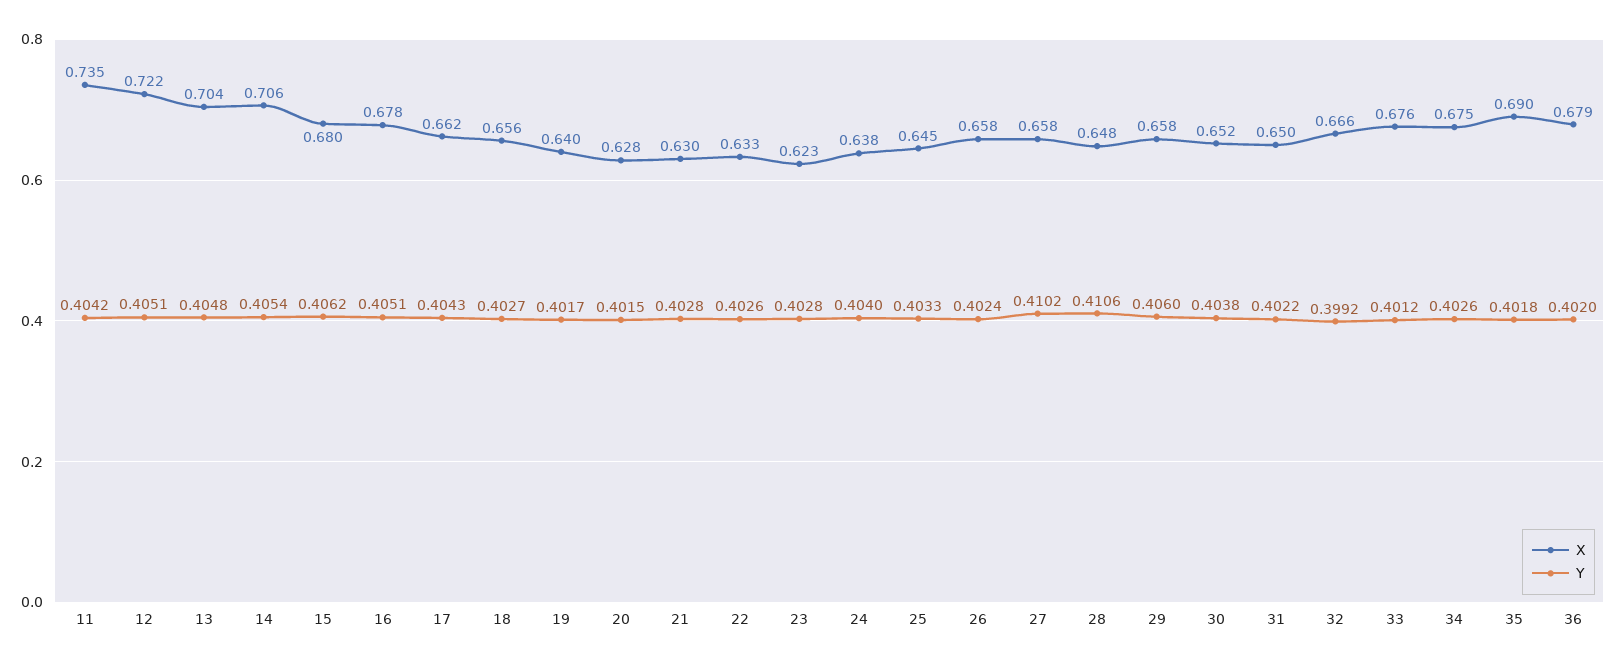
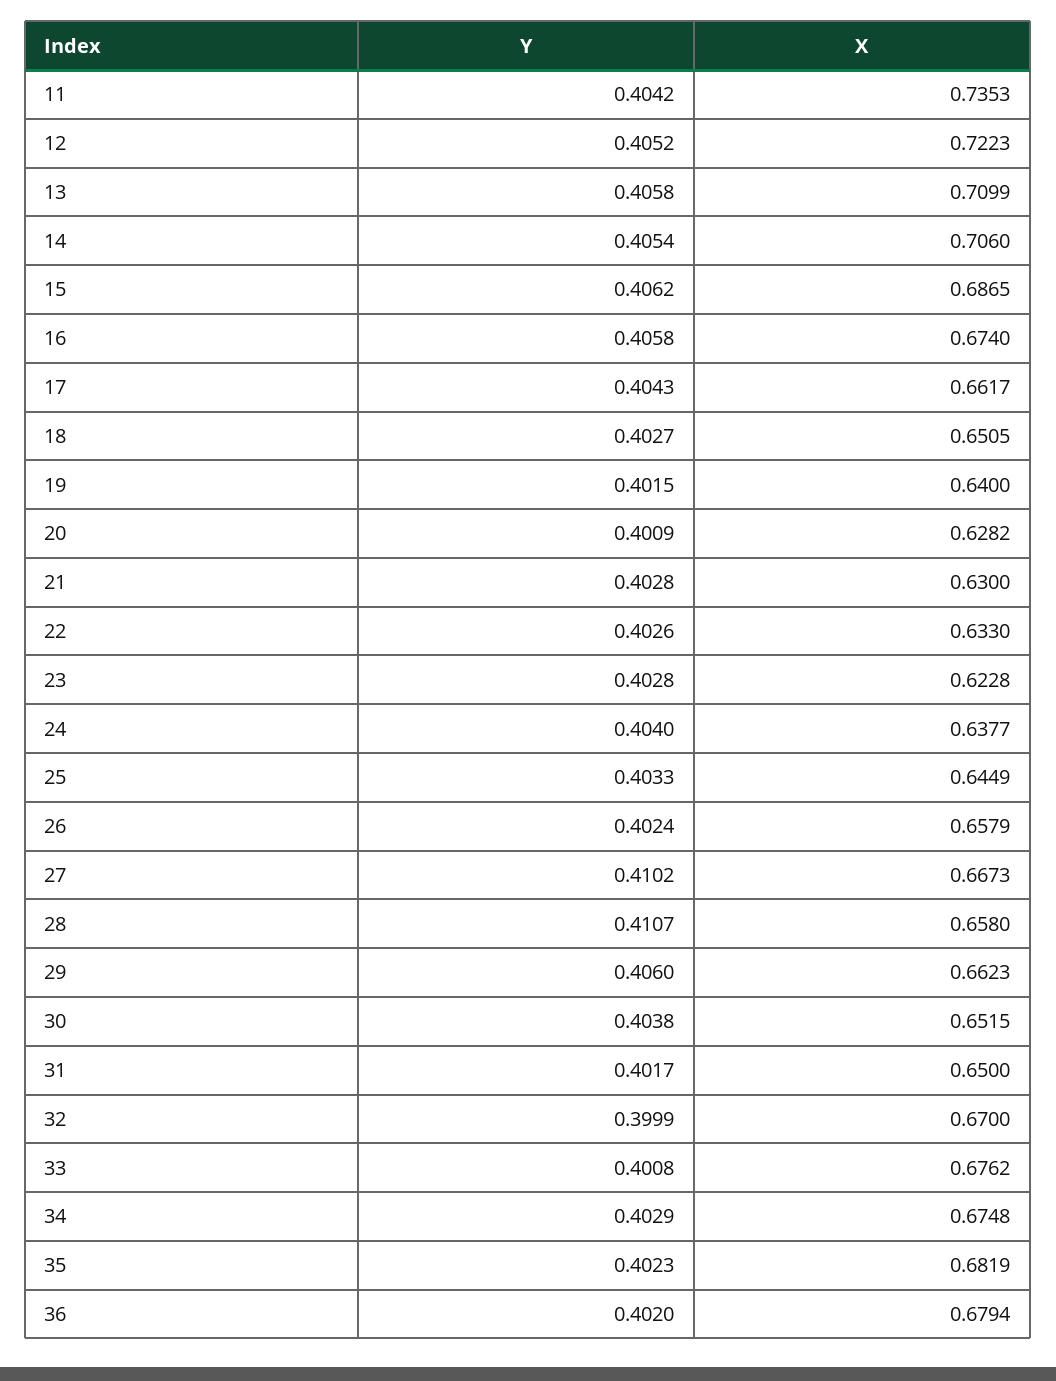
Y, 12: 0.4051 -> 0.4052
X, 13: 0.704 -> 0.7099
Y, 13: 0.4048 -> 0.4058
X, 15: 0.68 -> 0.6865
X, 16: 0.678 -> 0.674
Y, 16: 0.4051 -> 0.4058
X, 18: 0.656 -> 0.6505
Y, 19: 0.4017 -> 0.4015
Y, 20: 0.4015 -> 0.4009
X, 27: 0.658 -> 0.6673
X, 28: 0.648 -> 0.658
Y, 28: 0.4106 -> 0.4107
X, 29: 0.658 -> 0.6623
Y, 31: 0.4022 -> 0.4017
X, 32: 0.666 -> 0.67
Y, 32: 0.3992 -> 0.3999
Y, 33: 0.4012 -> 0.4008
Y, 34: 0.4026 -> 0.4029
X, 35: 0.69 -> 0.6819
Y, 35: 0.4018 -> 0.4023

